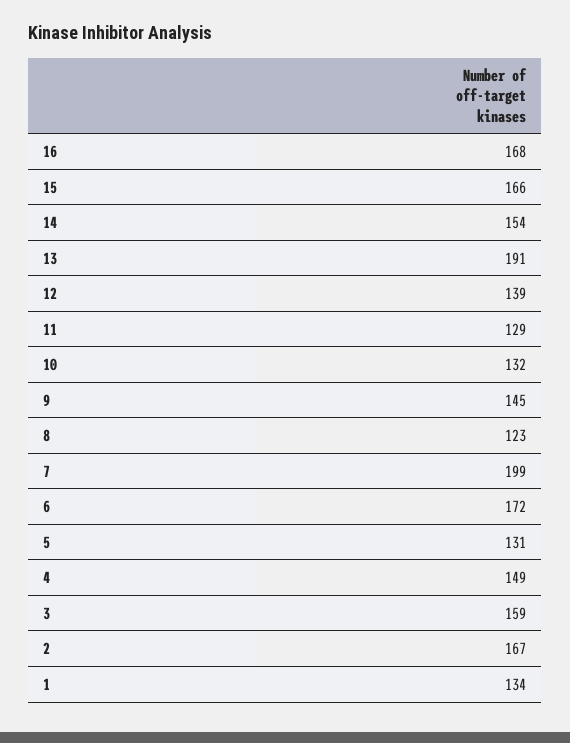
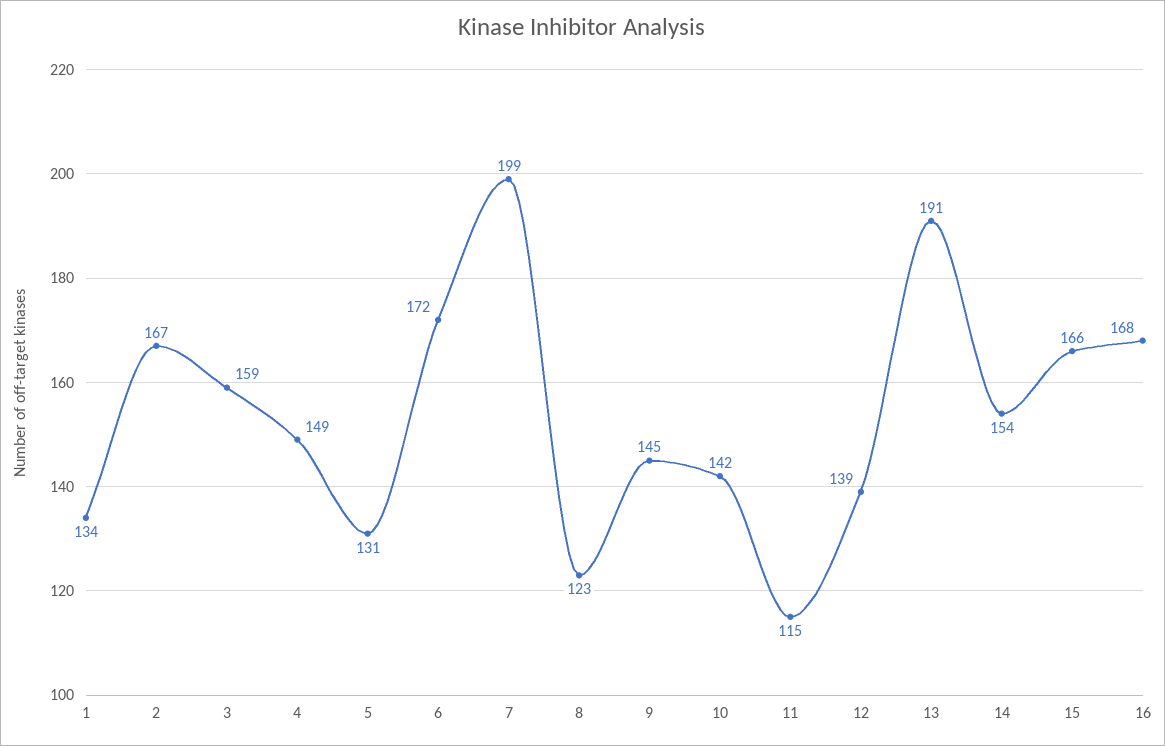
11: 129 -> 115
10: 132 -> 142

